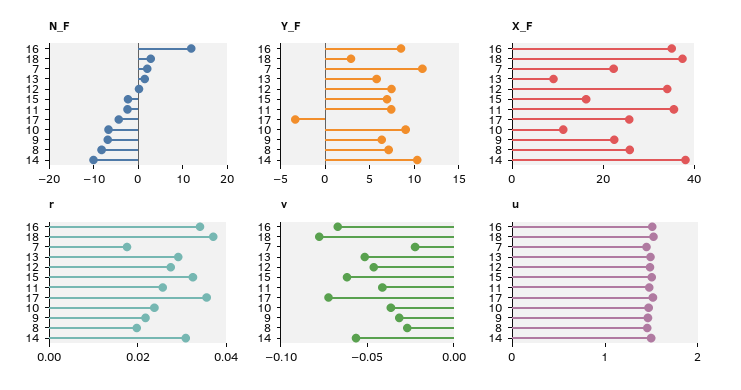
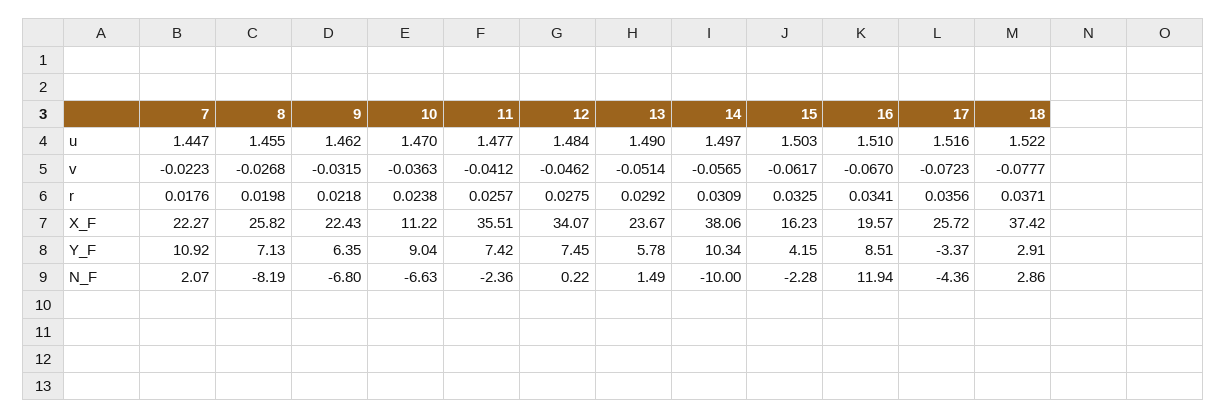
Y_F, 15: 7 -> 4.15
X_F, 16: 35 -> 19.57
X_F, 13: 10 -> 23.67

